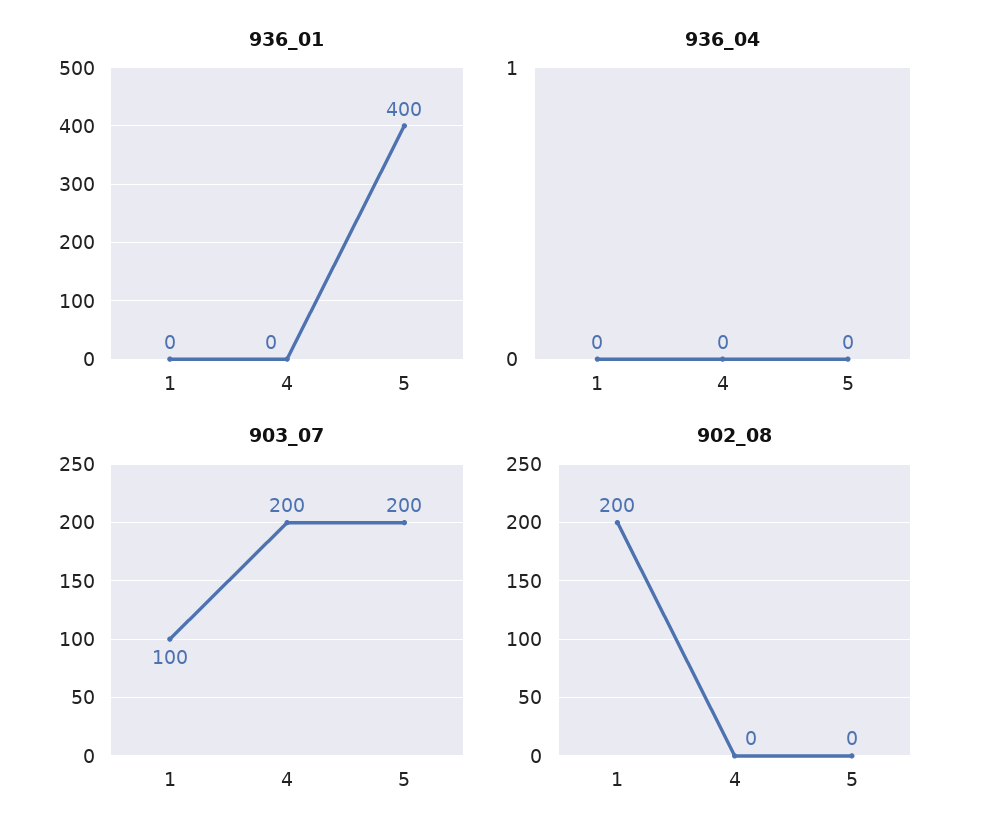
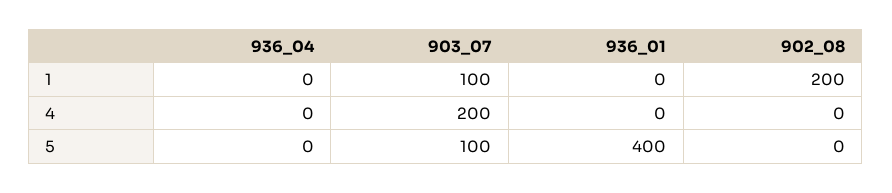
903_07, 5: 200 -> 100

